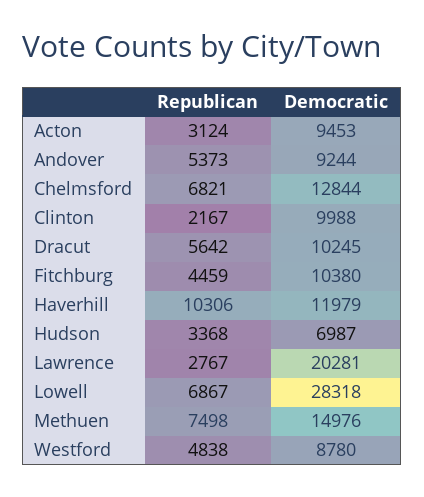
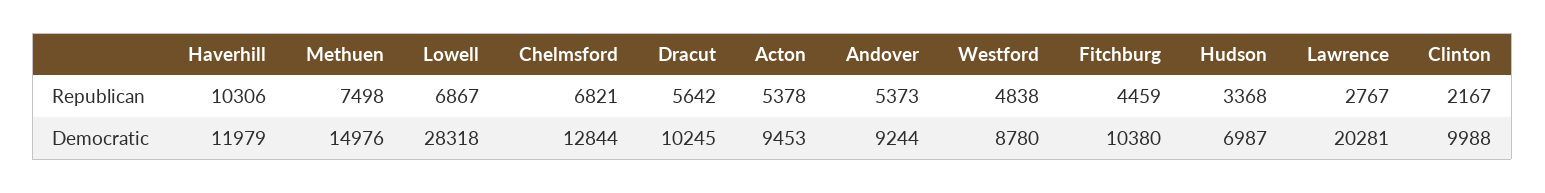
Republican, Acton: 3124 -> 5378

